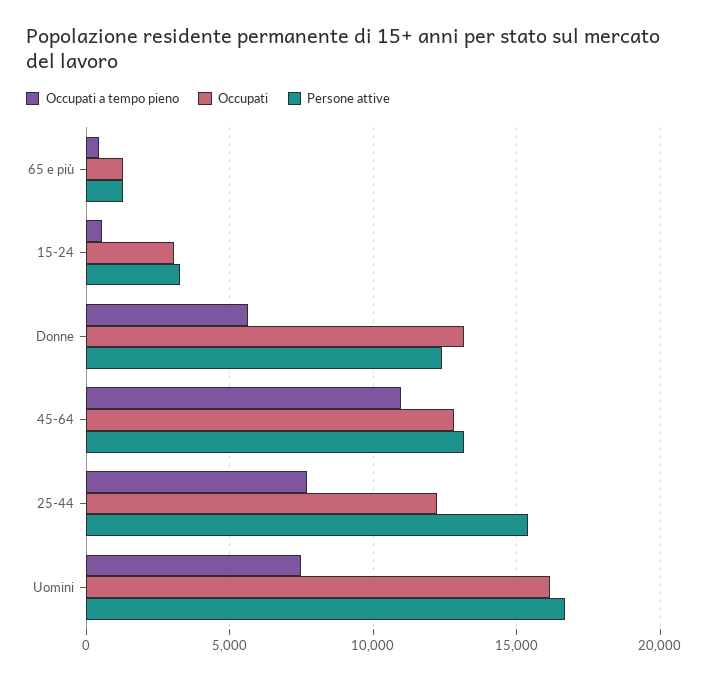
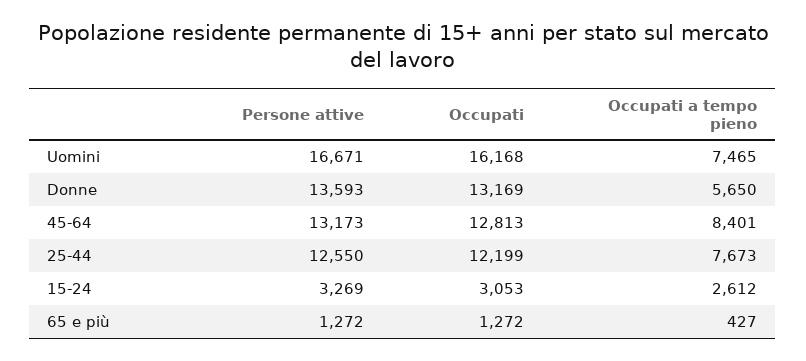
Occupati a tempo pieno, 15-24: 500 -> 2612
Persone attive, Donne: 12500 -> 13593
Occupati a tempo pieno, 45-64: 11000 -> 8401
Persone attive, 25-44: 15500 -> 12550

